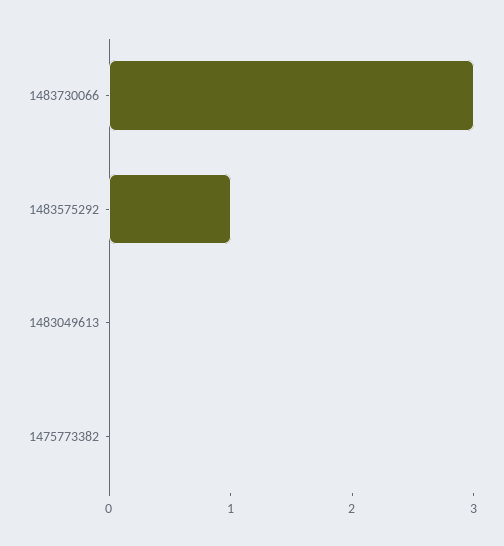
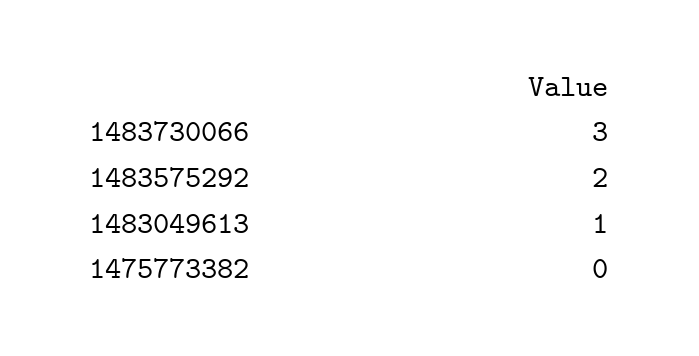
1483575292: 1 -> 2
1483049613: 0 -> 1

